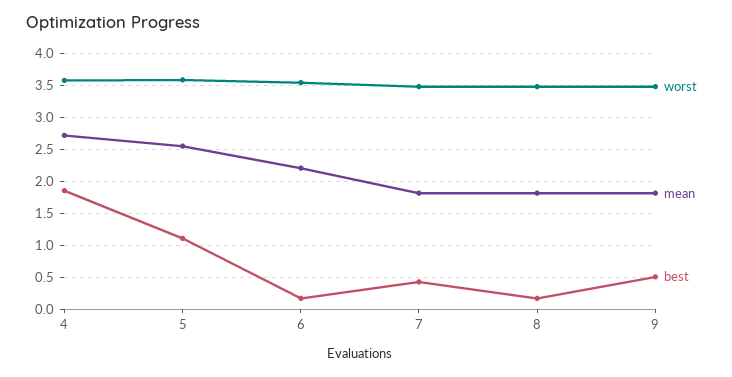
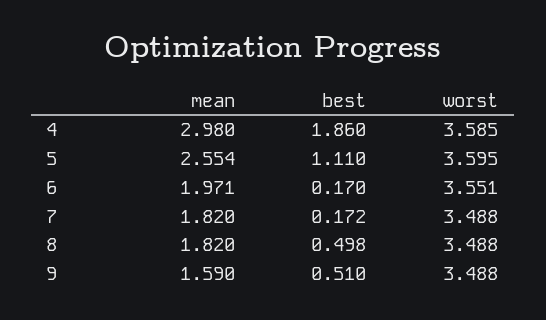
mean, 4: 2.7 -> 2.98
mean, 6: 2.2 -> 1.971
best, 7: 0.4 -> 0.172
best, 8: 0.2 -> 0.498
mean, 9: 1.8 -> 1.59

